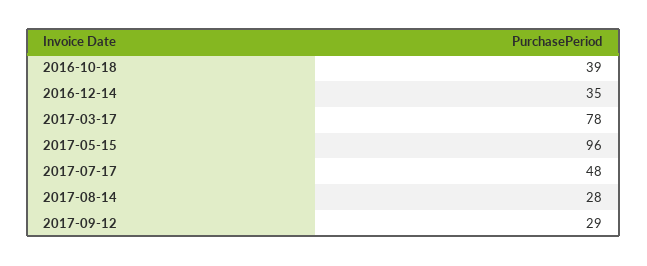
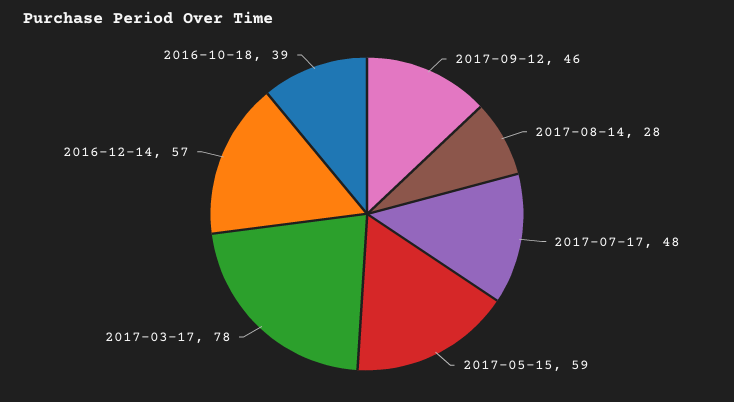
2016-12-14: 35 -> 57
2017-05-15: 96 -> 59
2017-09-12: 29 -> 46

